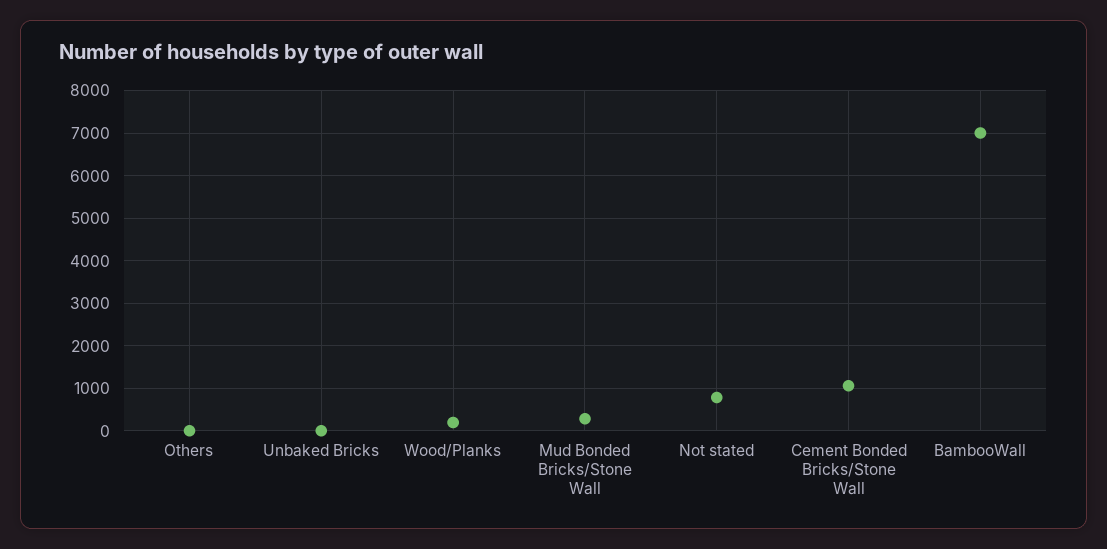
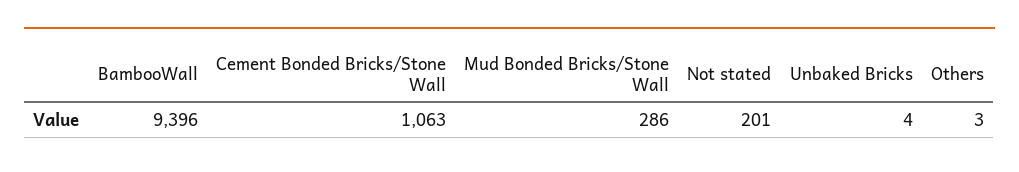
Wood/Planks: 200 -> none
Not stated: 800 -> 201
BambooWall: 7000 -> 9396

